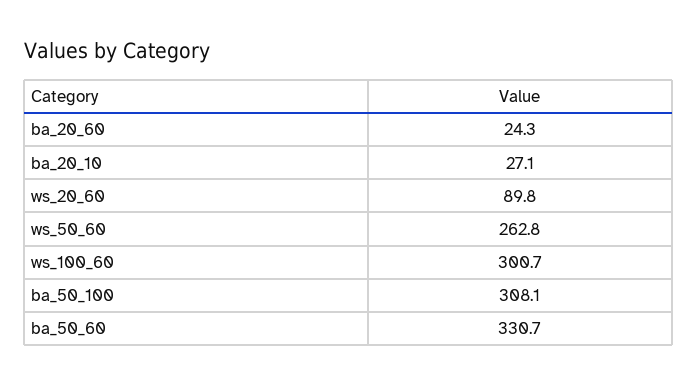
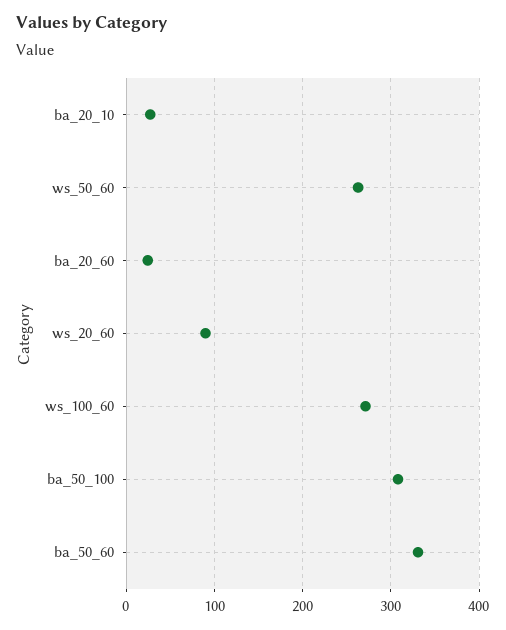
ws_100_60: 300.7 -> 270

